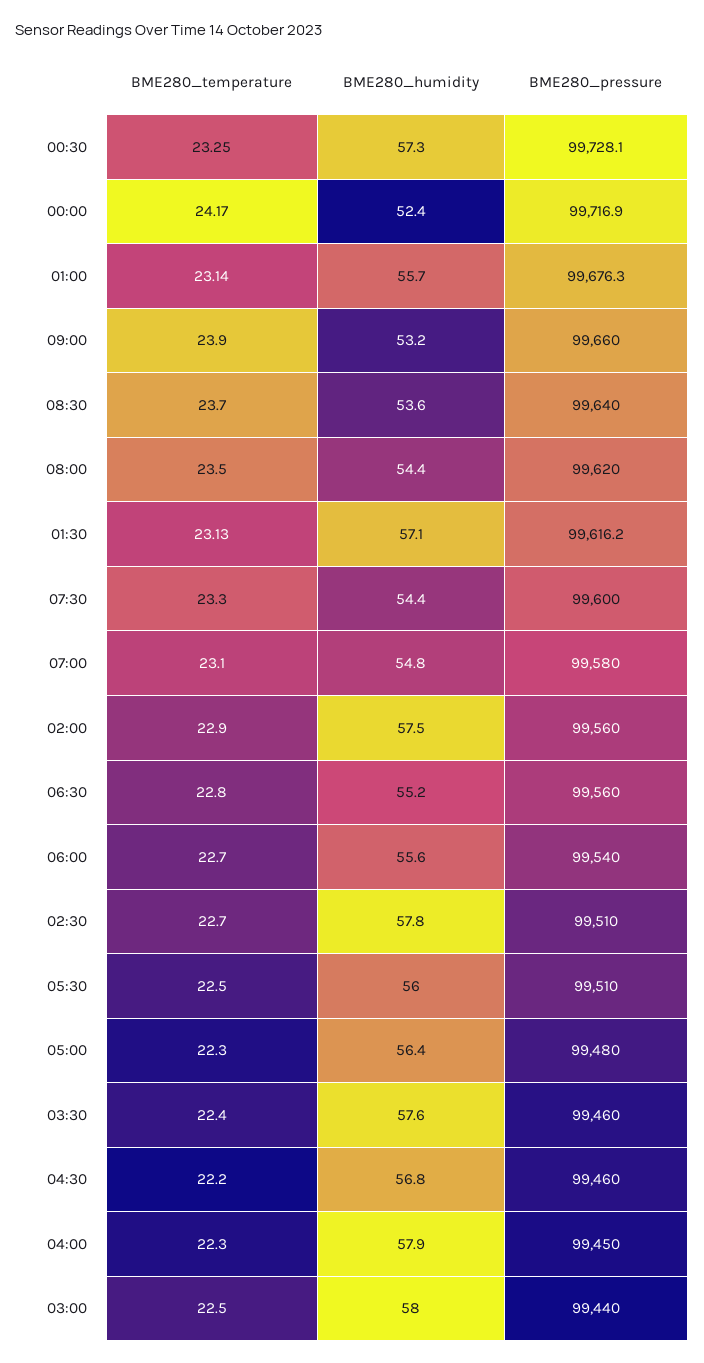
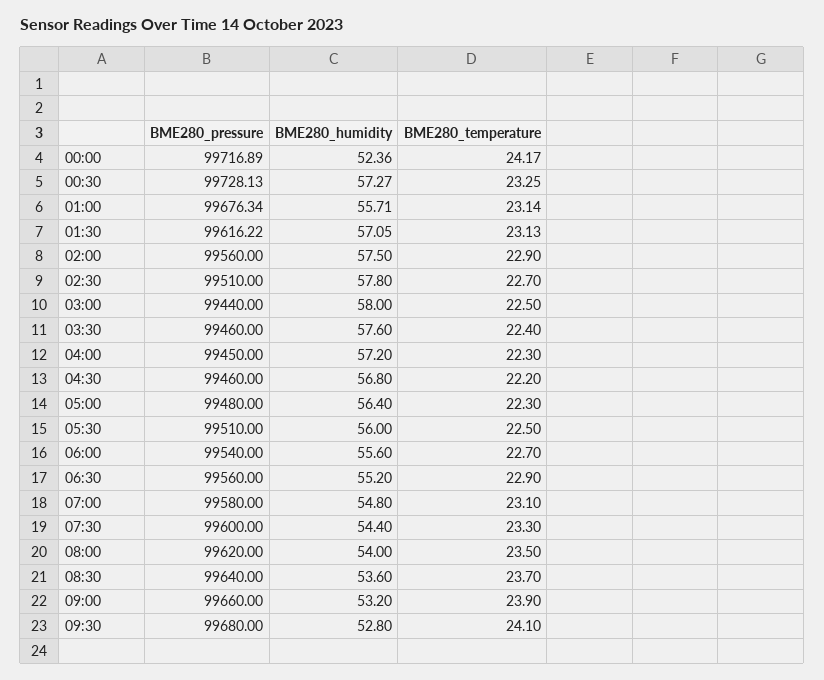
BME280_humidity, 08:00: 54.4 -> 54
BME280_temperature, 06:30: 22.8 -> 22.9
BME280_humidity, 04:00: 57.9 -> 57.2
BME280_pressure, 09:30: none -> 99680
BME280_humidity, 09:30: none -> 52.8
BME280_temperature, 09:30: none -> 24.1

